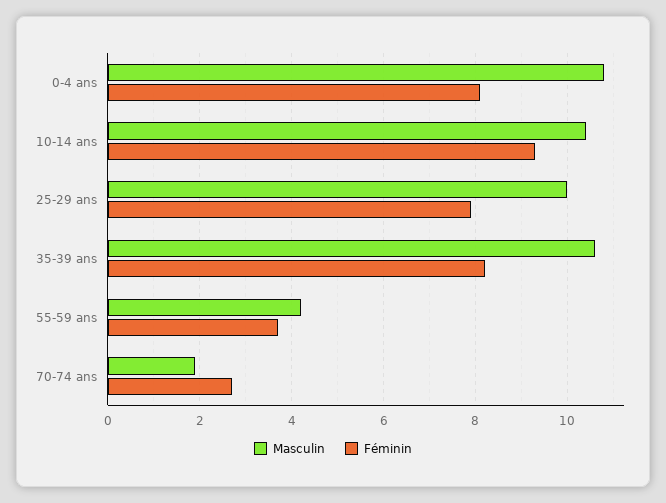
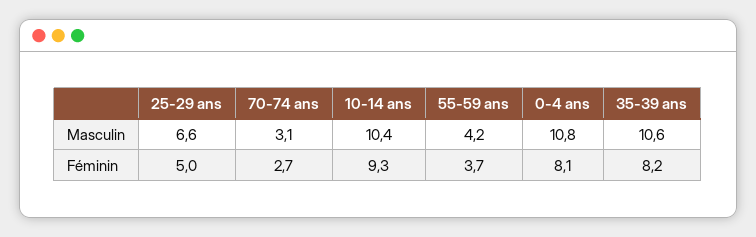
Masculin, 25-29 ans: 10 -> 6.6
Féminin, 25-29 ans: 8 -> 5
Masculin, 70-74 ans: 2 -> 3.1

